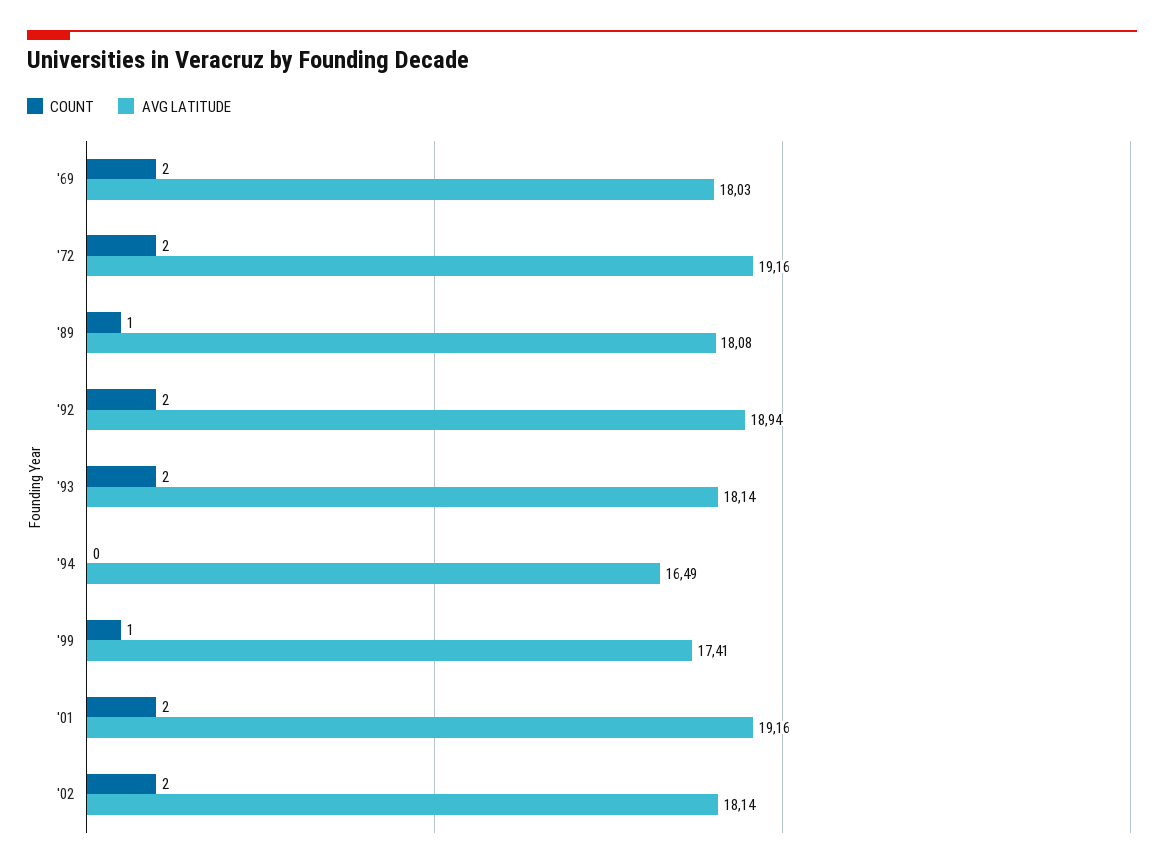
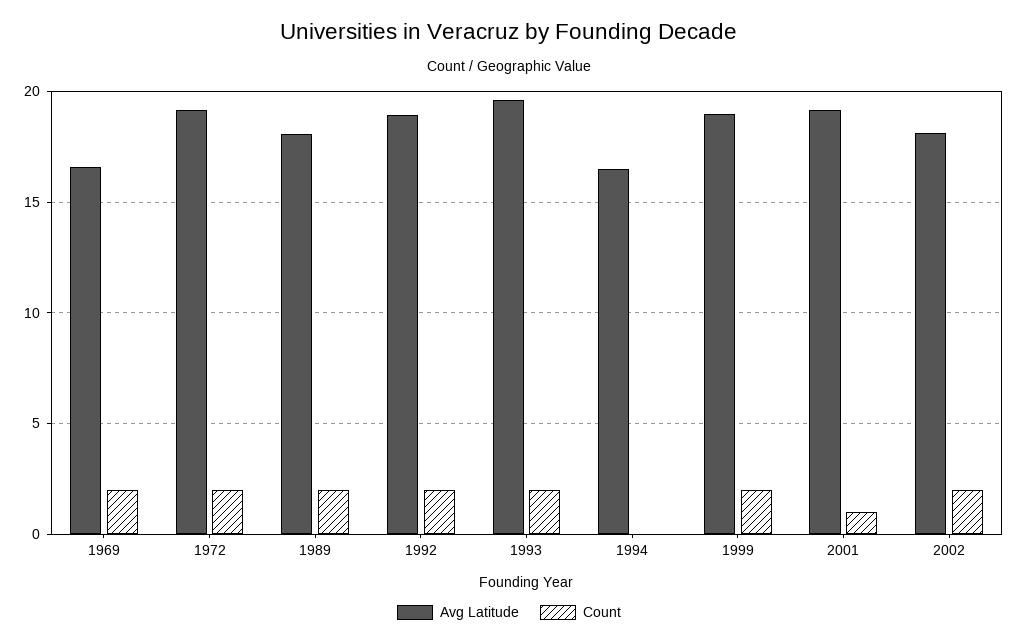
AVG LATITUDE, '69: 18.03 -> 16.5
COUNT, '89: 1 -> 2
AVG LATITUDE, '93: 18.14 -> 19.5
COUNT, '99: 1 -> 2
AVG LATITUDE, '99: 17.41 -> 19
COUNT, '01: 2 -> 1

